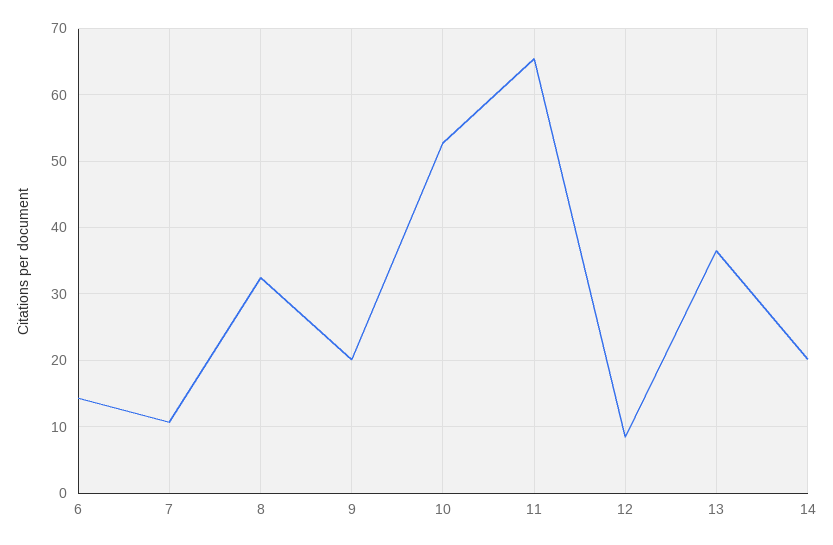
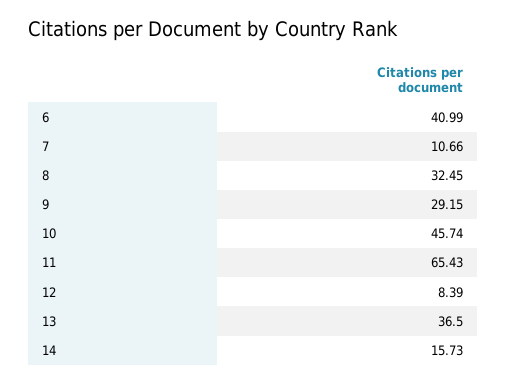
6: 14 -> 40.99
9: 20 -> 29.15
10: 53 -> 45.74
14: 20 -> 15.73

